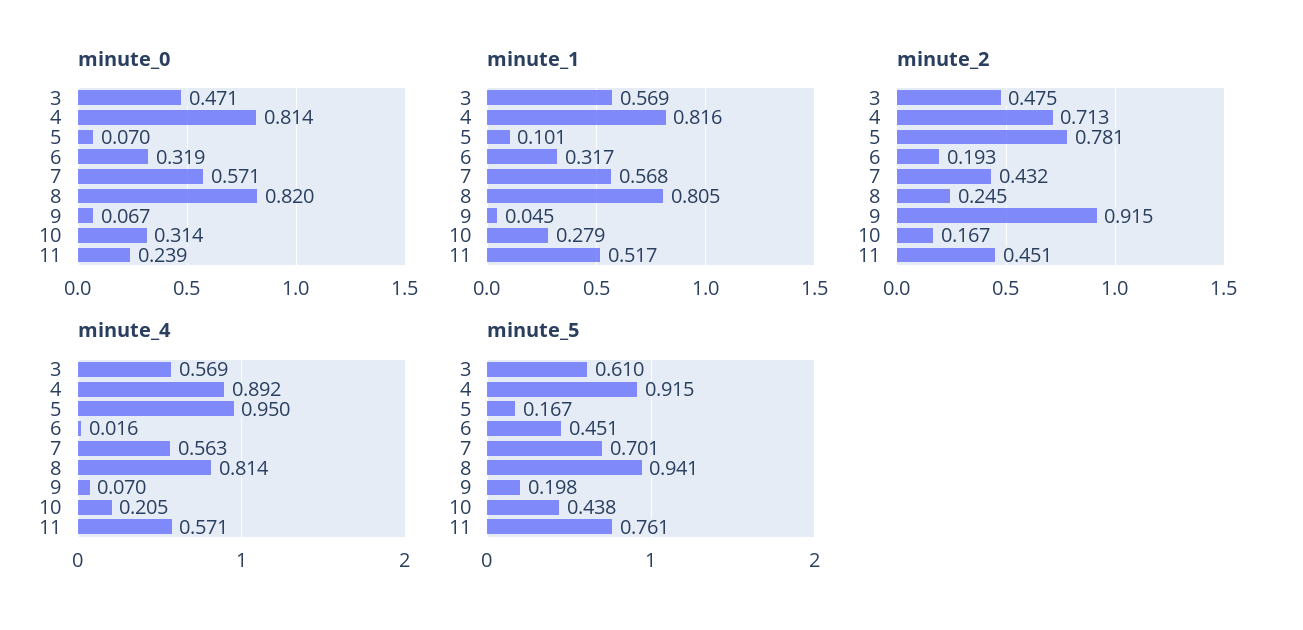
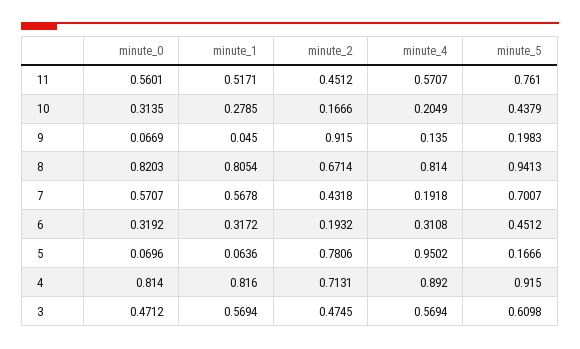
minute_0, 11: 0.239 -> 0.5601
minute_1, 5: 0.101 -> 0.0636
minute_2, 8: 0.245 -> 0.6714
minute_4, 6: 0.016 -> 0.3108
minute_4, 7: 0.563 -> 0.1918
minute_4, 9: 0.07 -> 0.135

